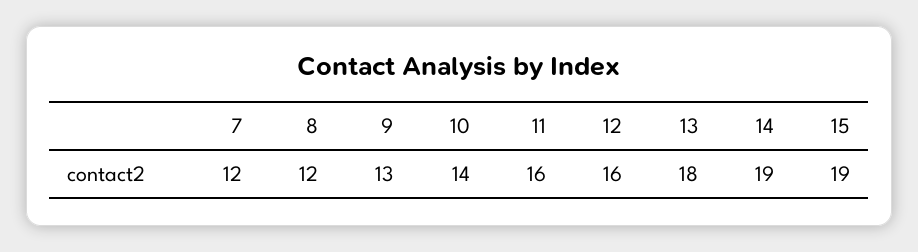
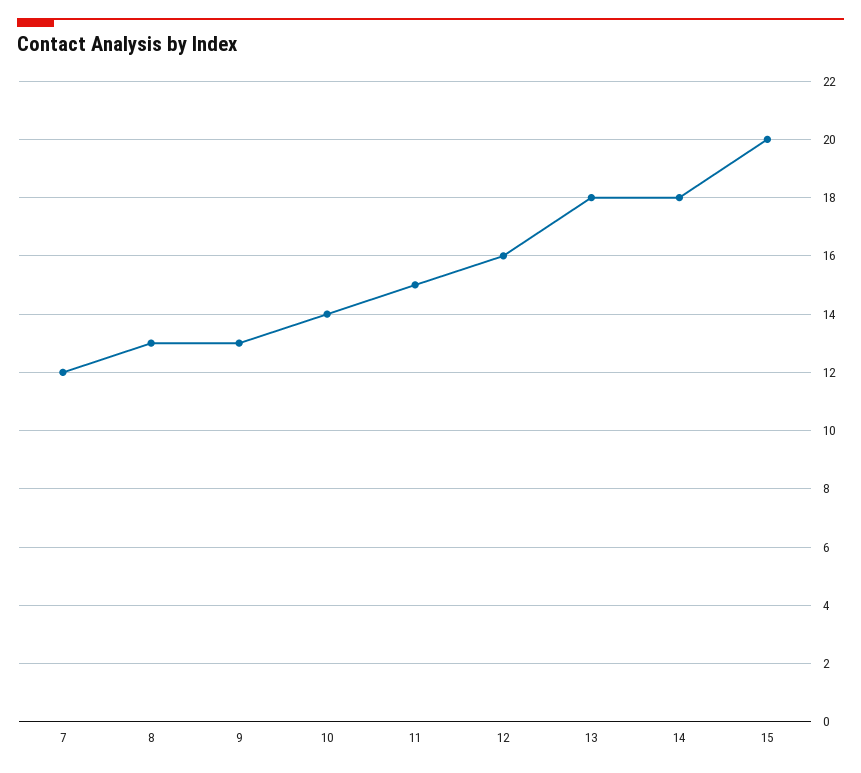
8: 12 -> 13
11: 16 -> 15
14: 19 -> 18
15: 19 -> 20

